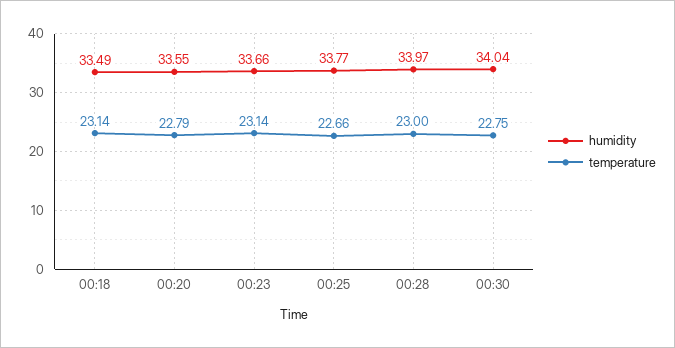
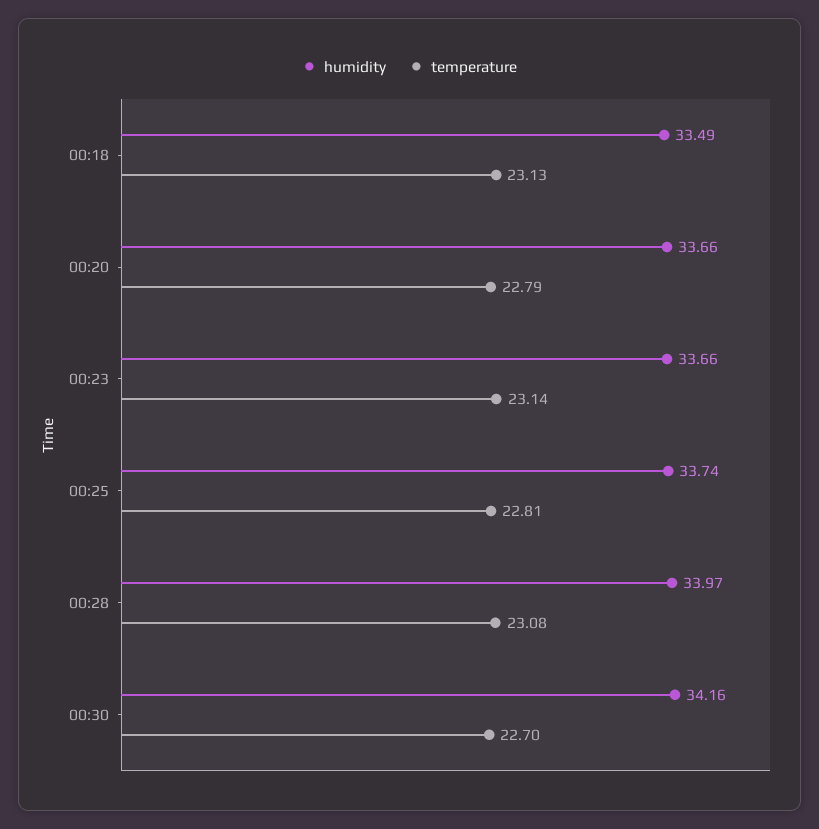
temperature, 00:18: 23.14 -> 23.13
humidity, 00:20: 33.55 -> 33.66
humidity, 00:25: 33.77 -> 33.74
temperature, 00:25: 22.66 -> 22.81
temperature, 00:28: 23 -> 23.08
humidity, 00:30: 34.04 -> 34.16
temperature, 00:30: 22.75 -> 22.7

